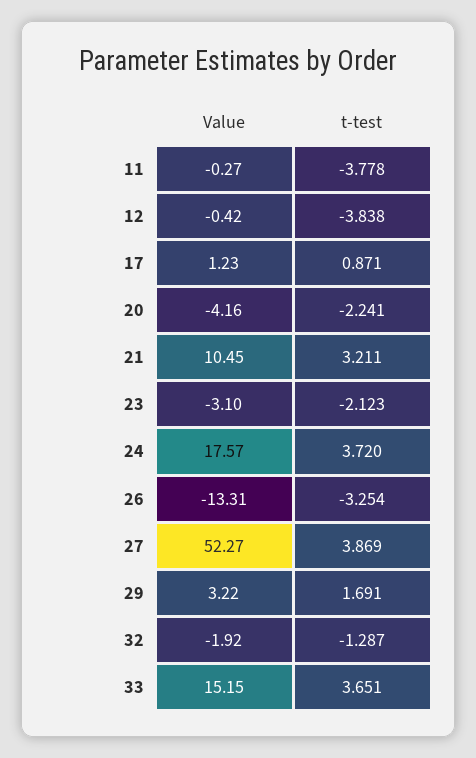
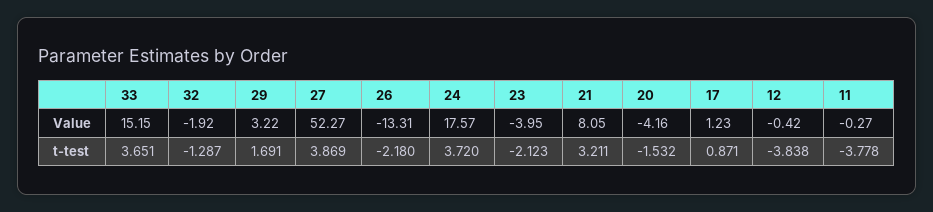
t-test, 20: -2.241 -> -1.532
Value, 21: 10.45 -> 8.05
Value, 23: -3.1 -> -3.95
t-test, 26: -3.254 -> -2.18

